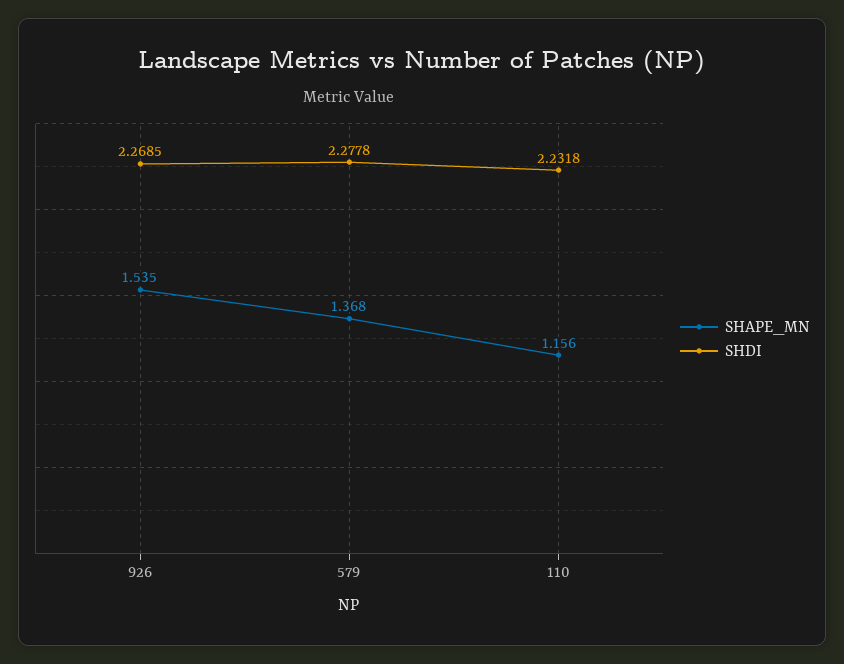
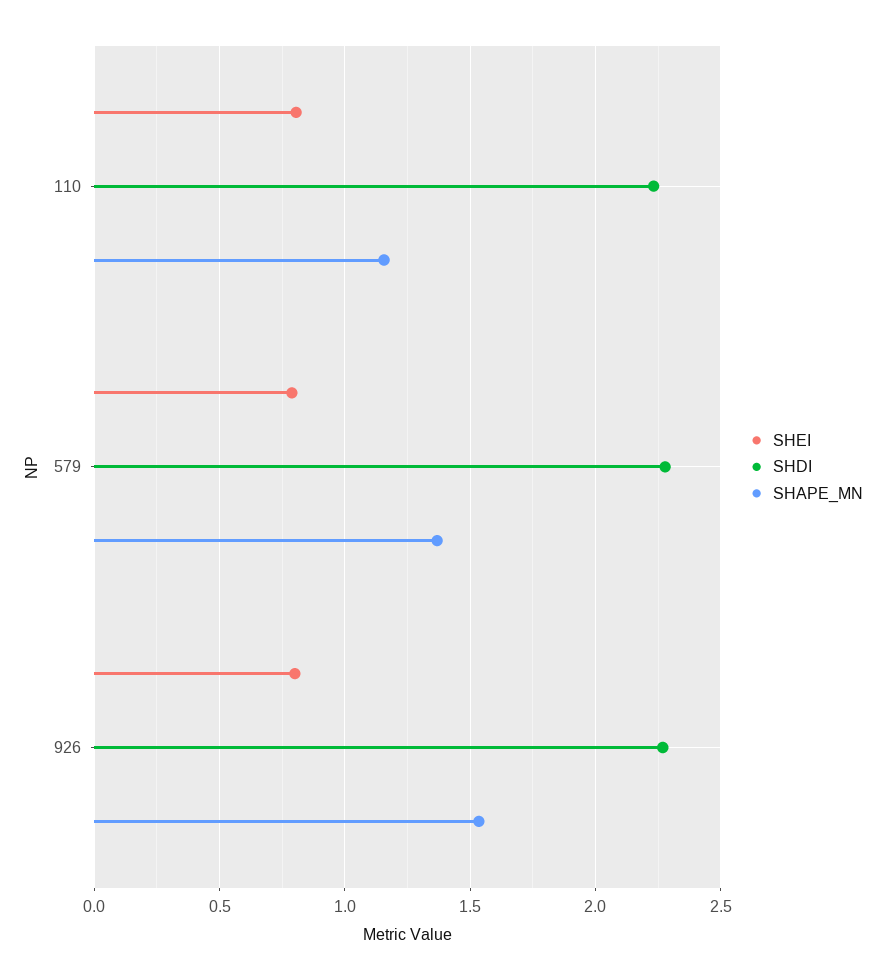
SHEI, 110: none -> 0.8
SHEI, 579: none -> 0.8
SHEI, 926: none -> 0.8

